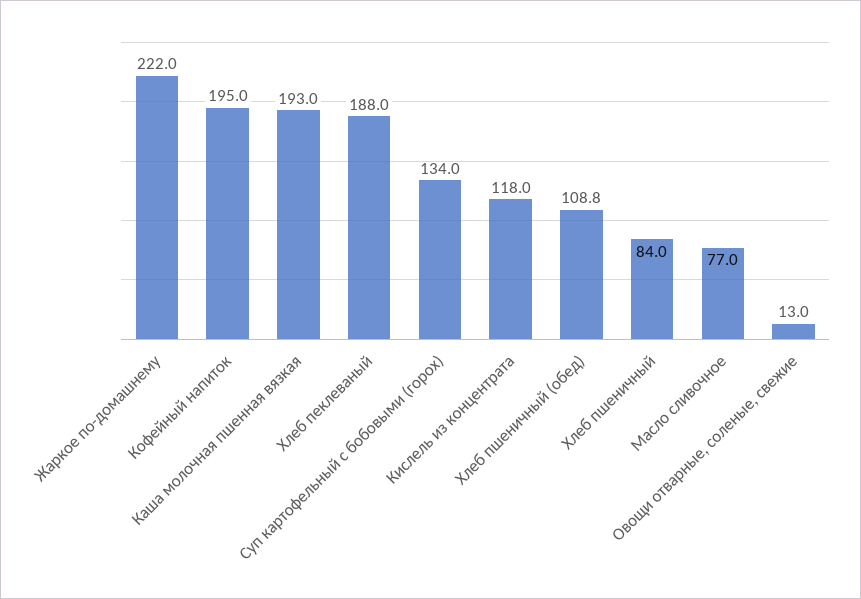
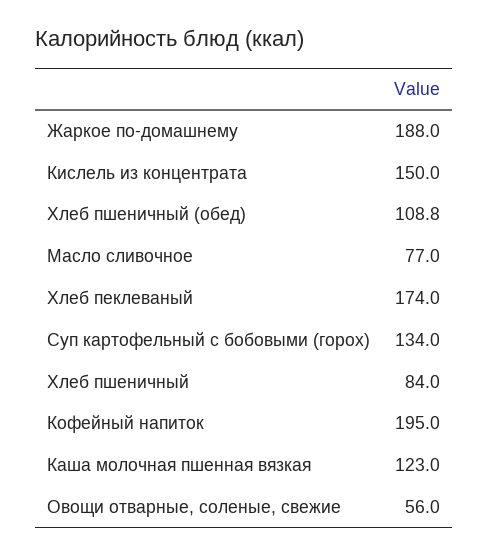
Жаркое по-домашнему: 222 -> 188
Каша молочная пшенная вязкая: 193 -> 123
Хлеб пеклеваный: 188 -> 174
Кислель из концентрата: 118 -> 150
Овощи отварные, соленые, свежие: 13 -> 56

